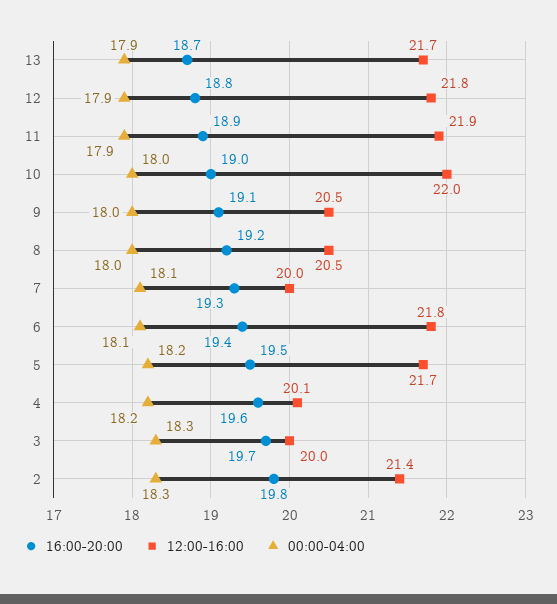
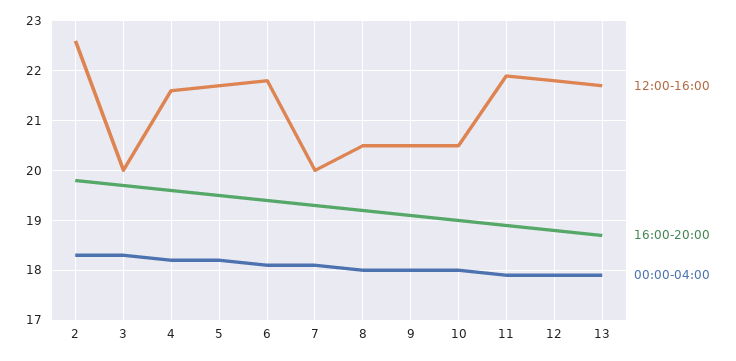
12:00-16:00, 10: 22 -> 20.5
12:00-16:00, 4: 20.1 -> 21.5
12:00-16:00, 2: 21.4 -> 22.5

